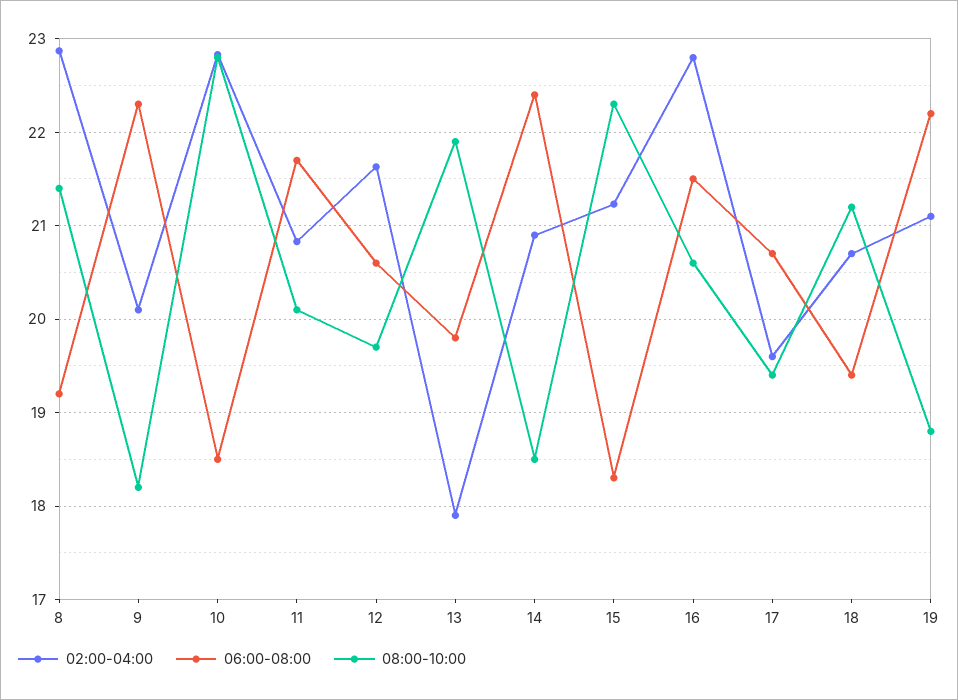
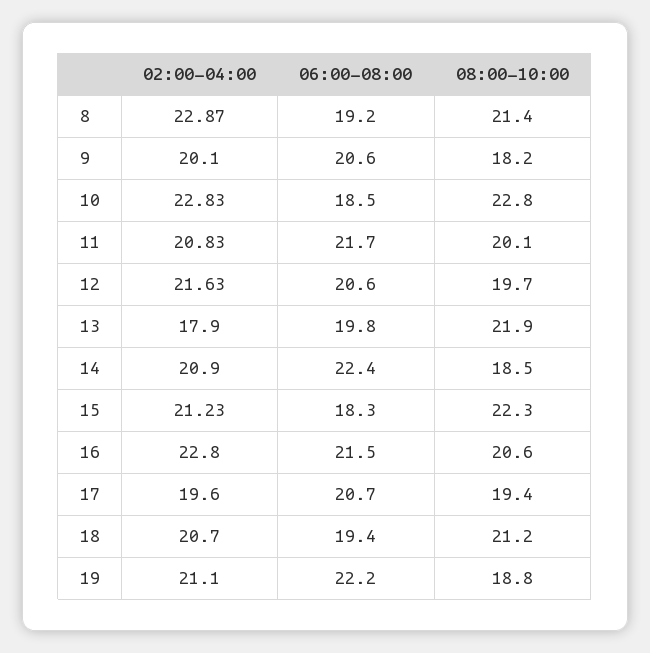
06:00-08:00, 9: 22.3 -> 20.6

